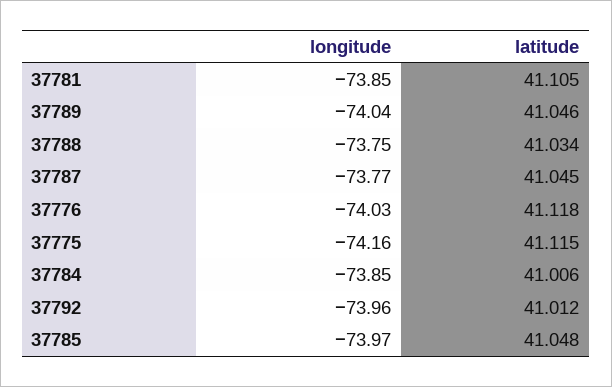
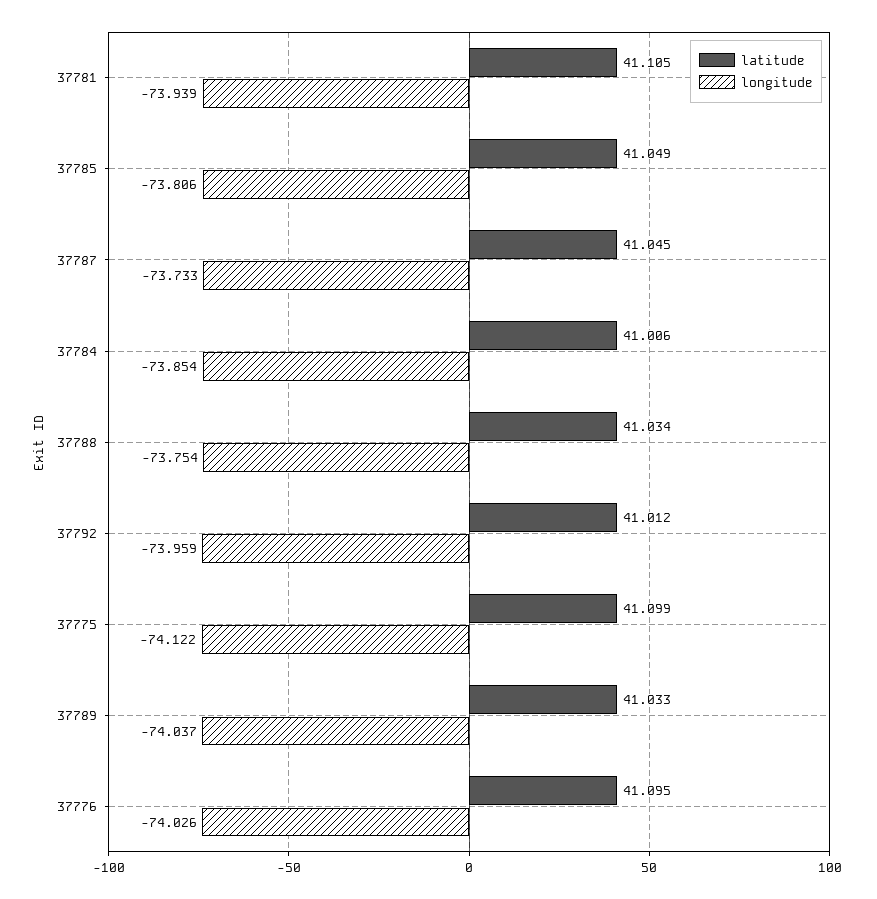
longitude, 37781: -73.85 -> -73.939
latitude, 37789: 41.046 -> 41.033
longitude, 37787: -73.77 -> -73.733
latitude, 37776: 41.118 -> 41.095
longitude, 37775: -74.16 -> -74.122
latitude, 37775: 41.115 -> 41.099
longitude, 37785: -73.97 -> -73.806
latitude, 37785: 41.048 -> 41.049

